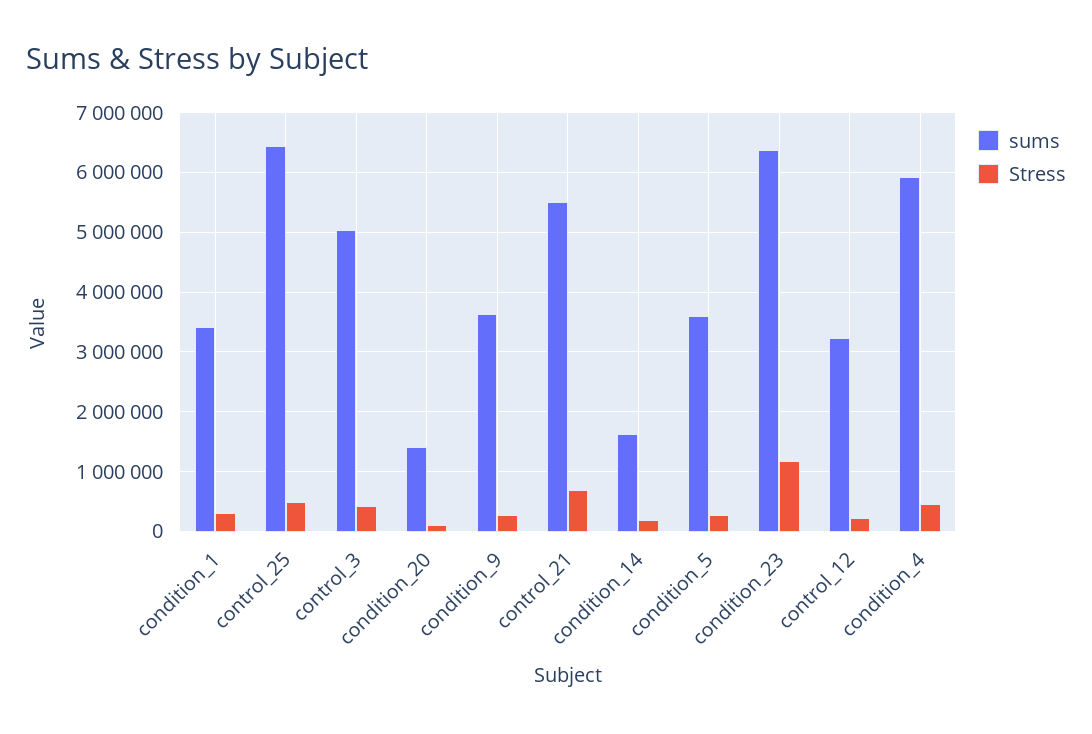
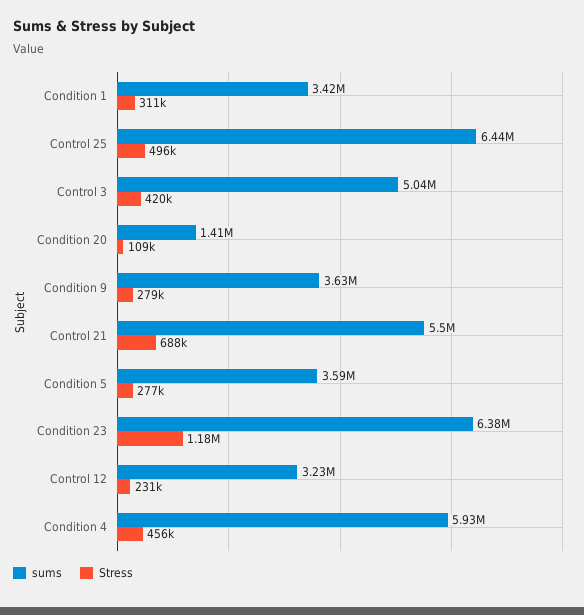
sums, condition_14: 1600000 -> none
Stress, condition_14: 200000 -> none

